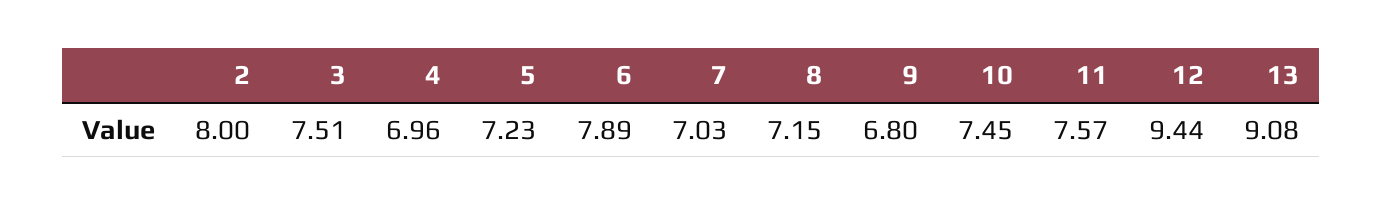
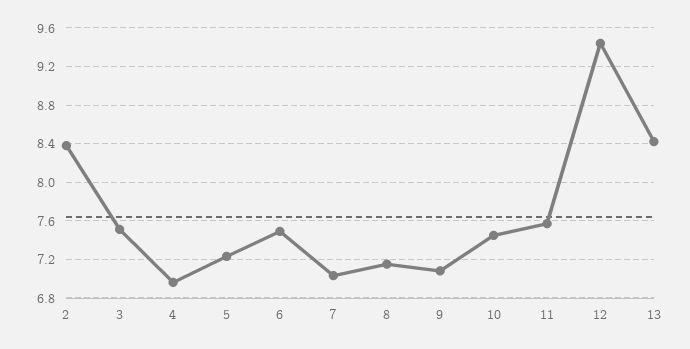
2: 8 -> 8.4
6: 7.89 -> 7.5
9: 6.8 -> 7.1
13: 9.08 -> 8.4

